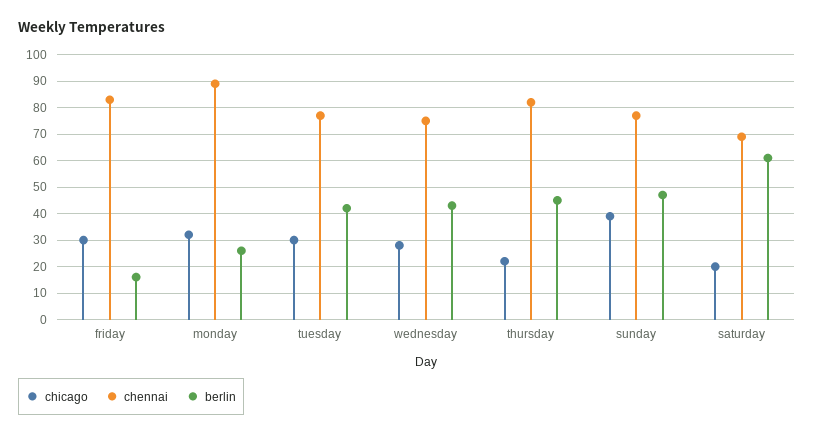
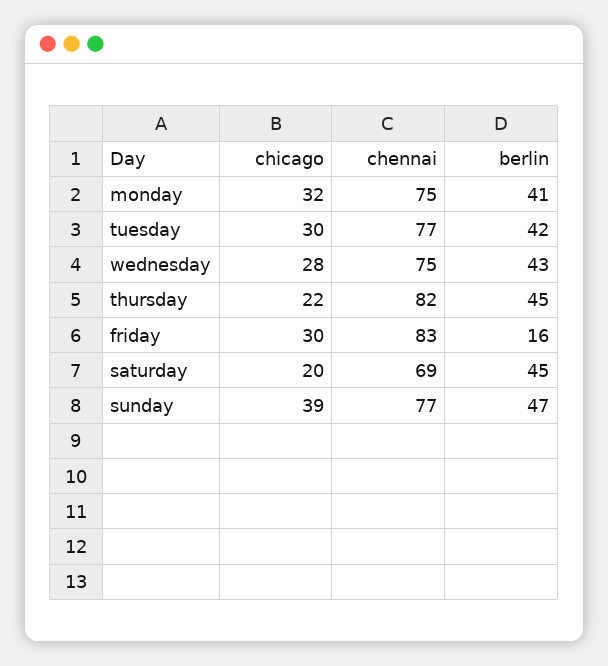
chennai, monday: 90 -> 75
berlin, monday: 25 -> 41
berlin, saturday: 60 -> 45

